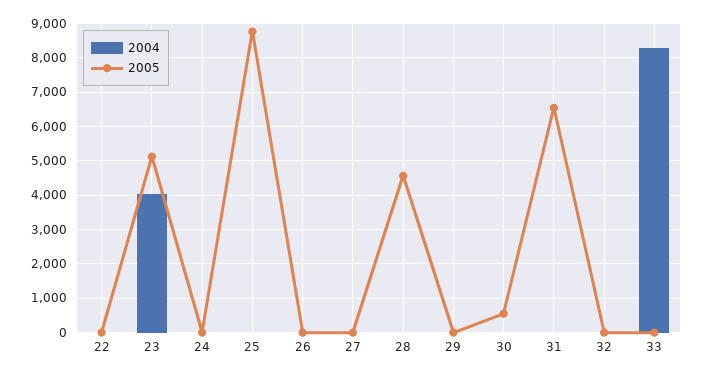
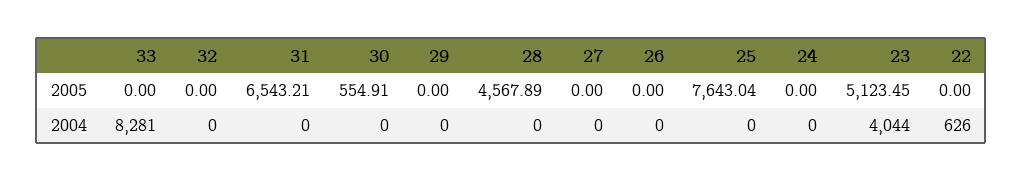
2004, 22: 0 -> 626
2005, 25: 8800 -> 7643.04

